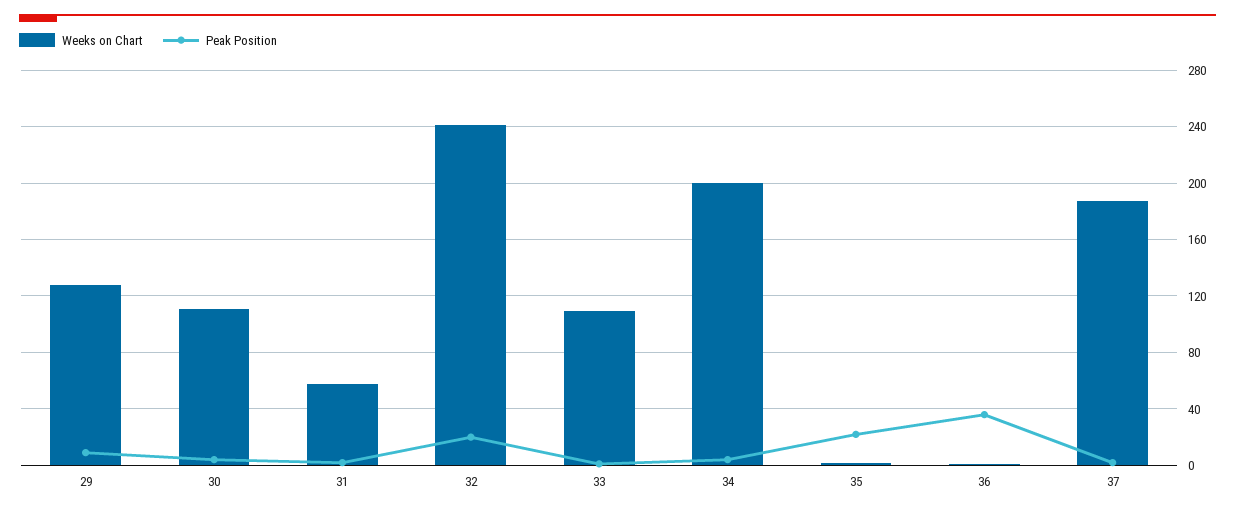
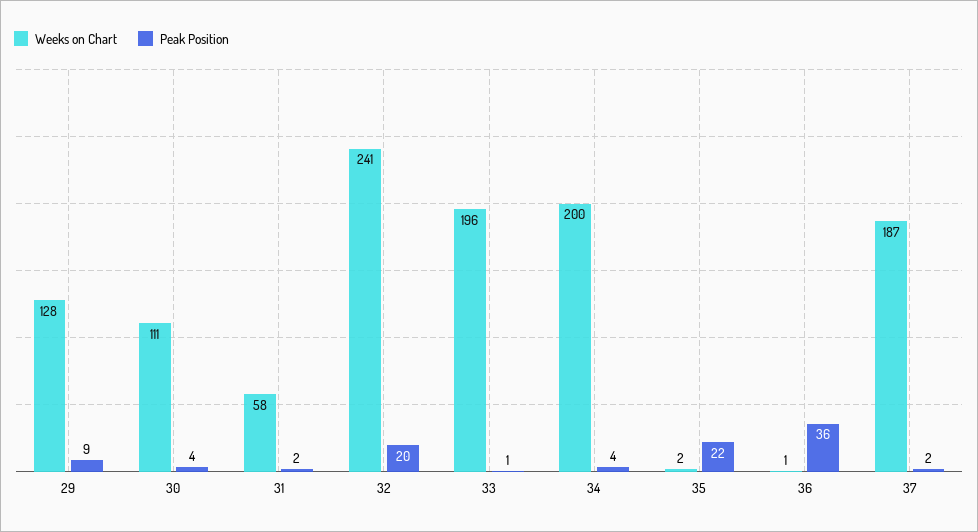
Weeks on Chart, 33: 110 -> 196

